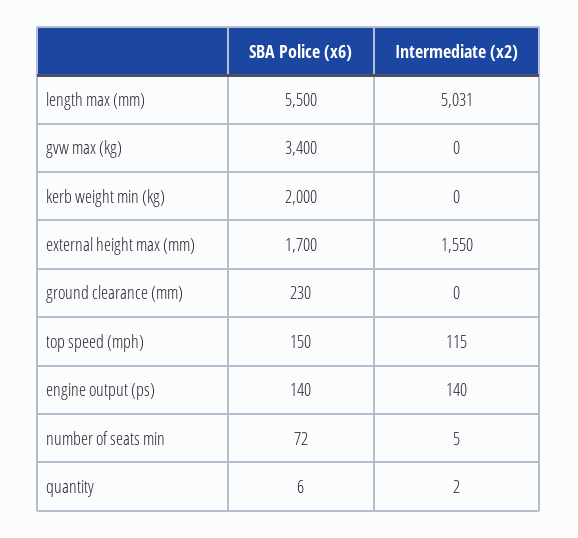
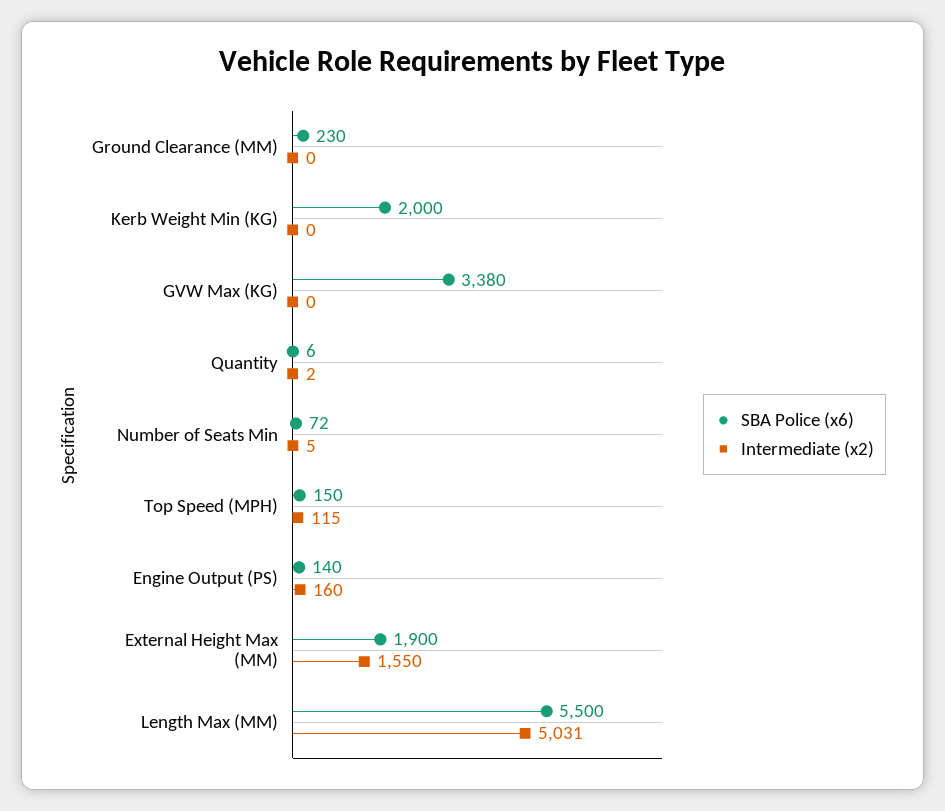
SBA Police (x6), gvw max (kg): 3400 -> 3380
SBA Police (x6), external height max (mm): 1700 -> 1900
Intermediate (x2), engine output (ps): 140 -> 160

